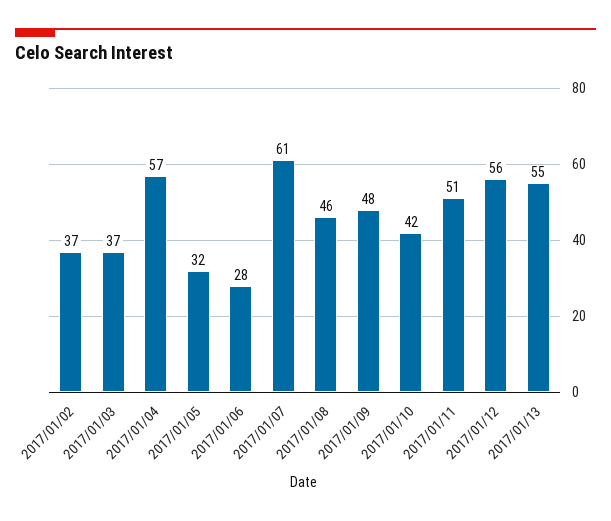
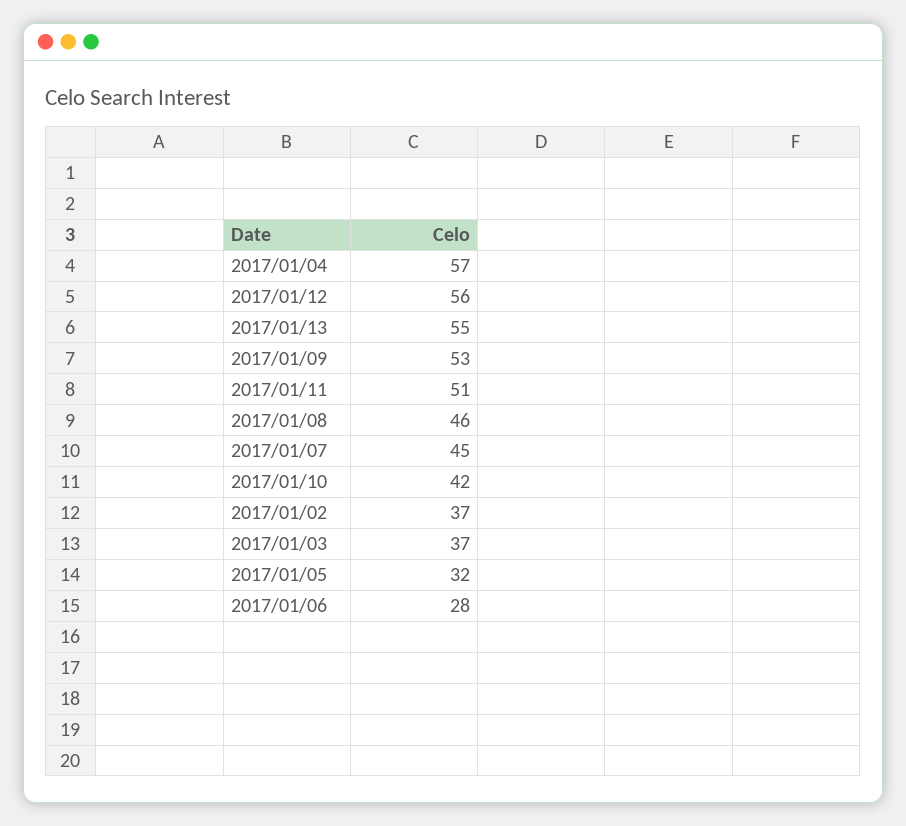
2017/01/07: 61 -> 45
2017/01/09: 48 -> 53

